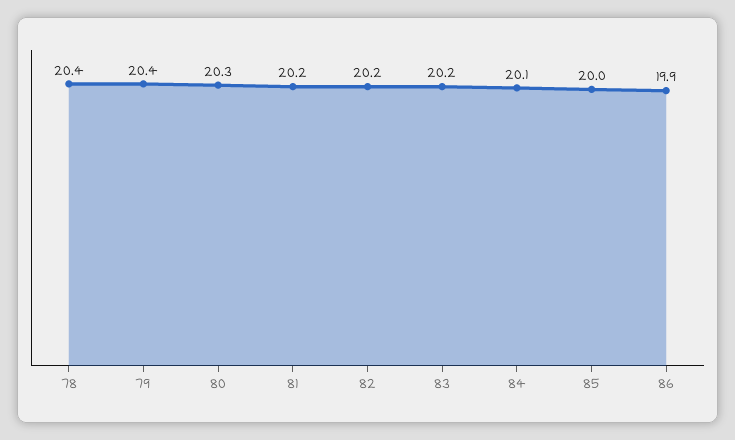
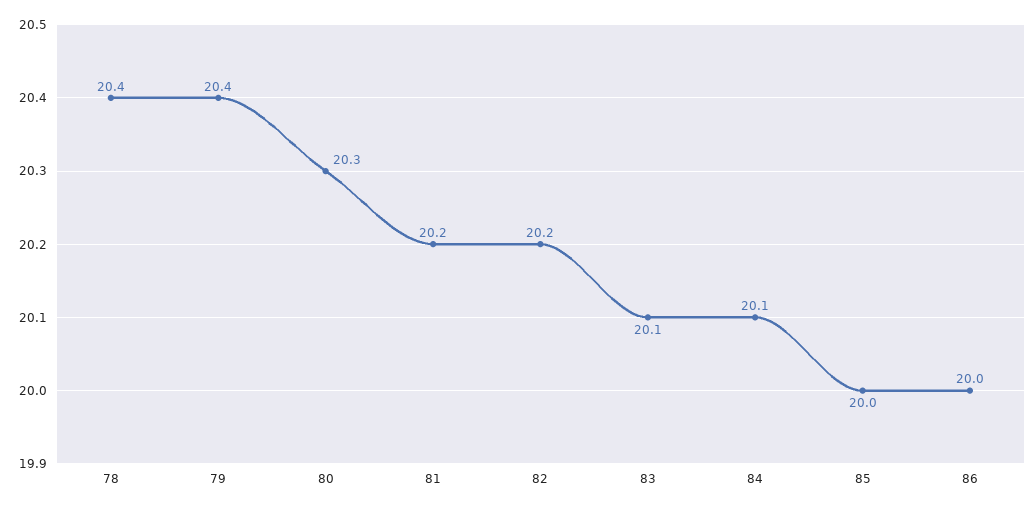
83: 20.2 -> 20.1
86: 19.9 -> 20

